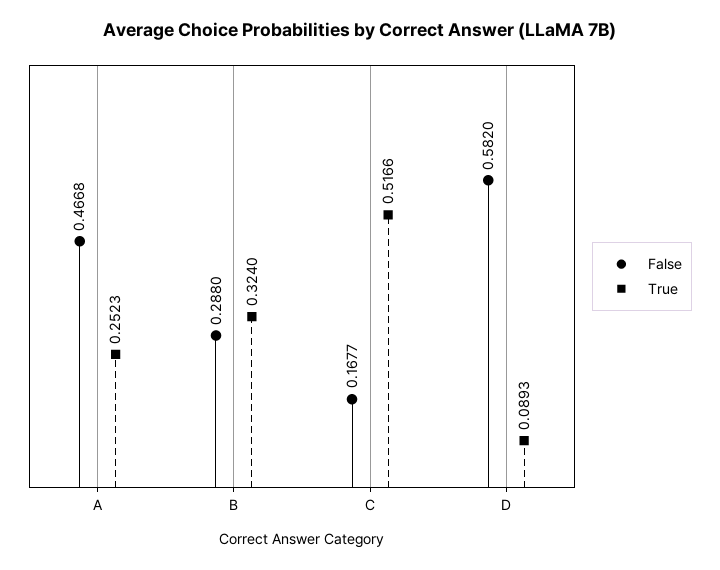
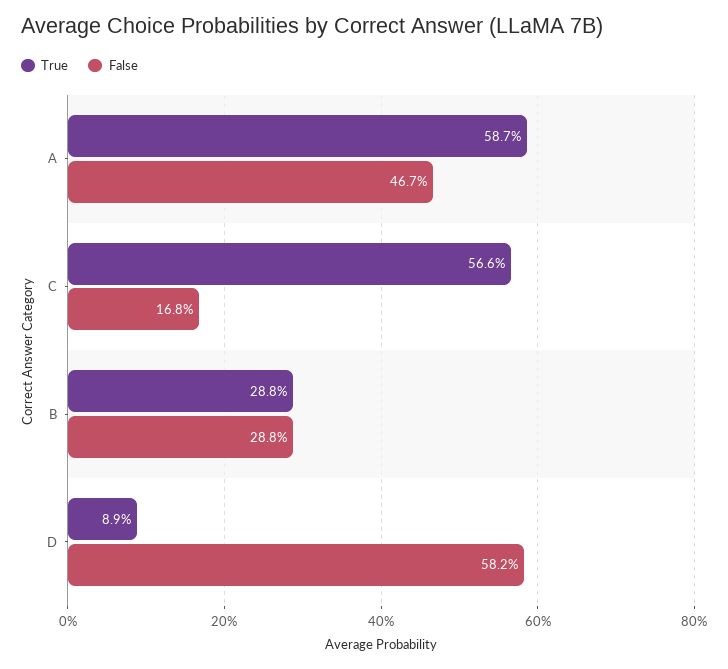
True, A: 0.2523 -> 0.587
True, B: 0.324 -> 0.288
True, C: 0.5166 -> 0.566

